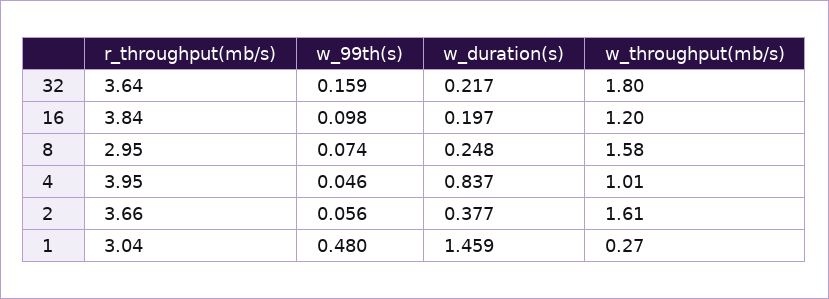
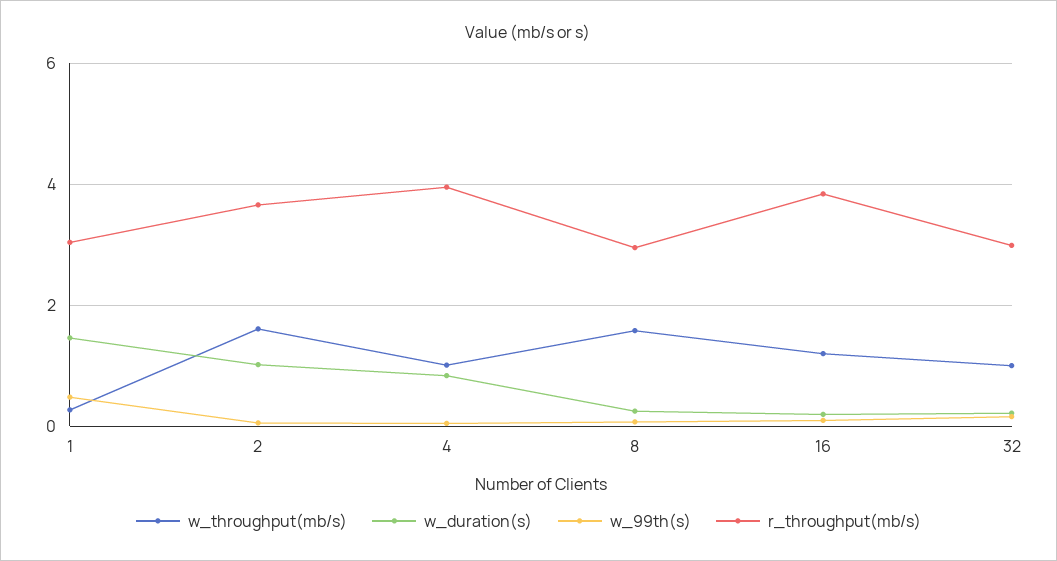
r_throughput(mb/s), 32: 3.64 -> 3
w_throughput(mb/s), 32: 1.8 -> 1
w_duration(s), 2: 0.377 -> 1

